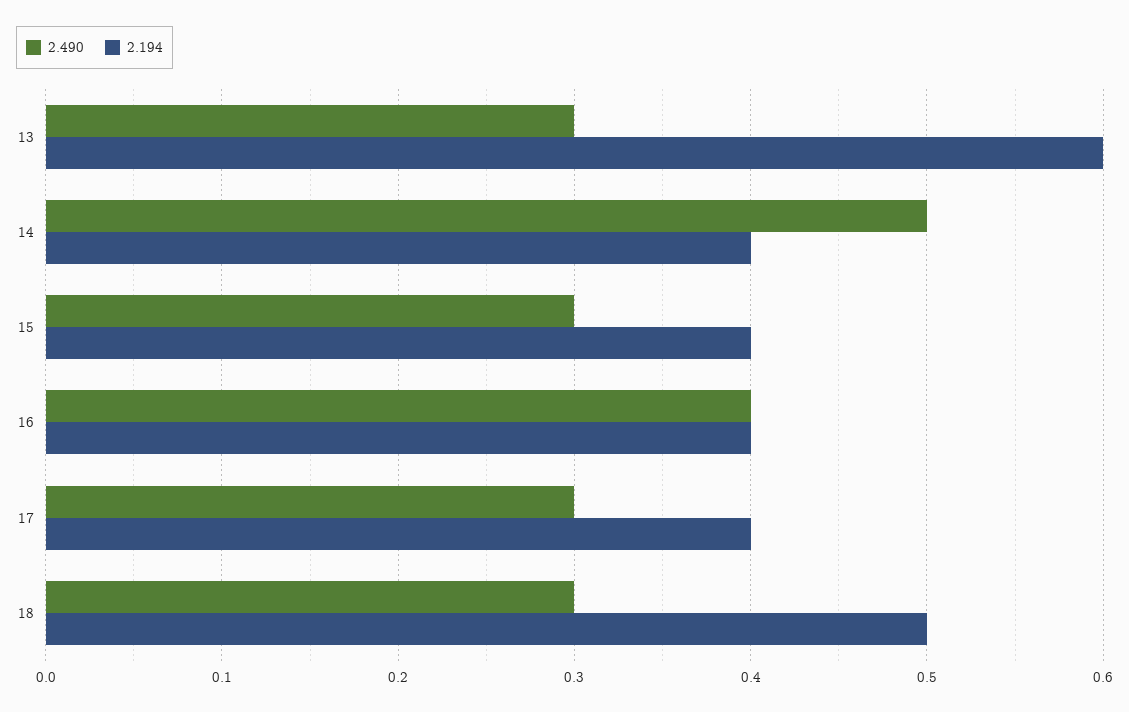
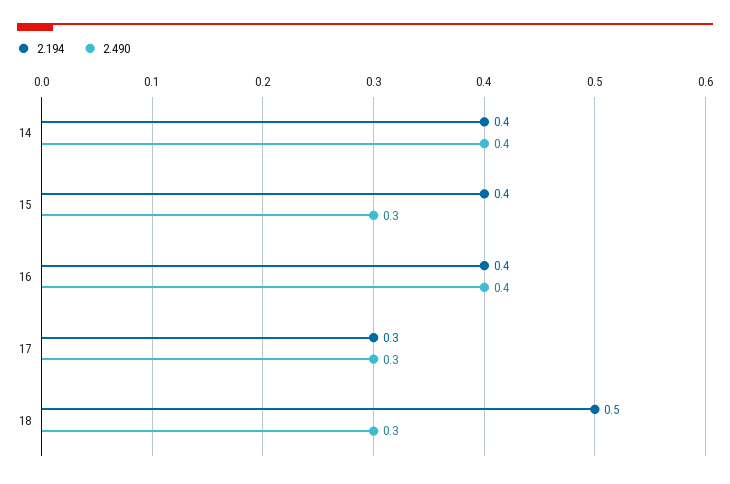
2.490, 13: 0.3 -> none
2.194, 13: 0.6 -> none
2.490, 14: 0.5 -> 0.4
2.194, 17: 0.4 -> 0.3

